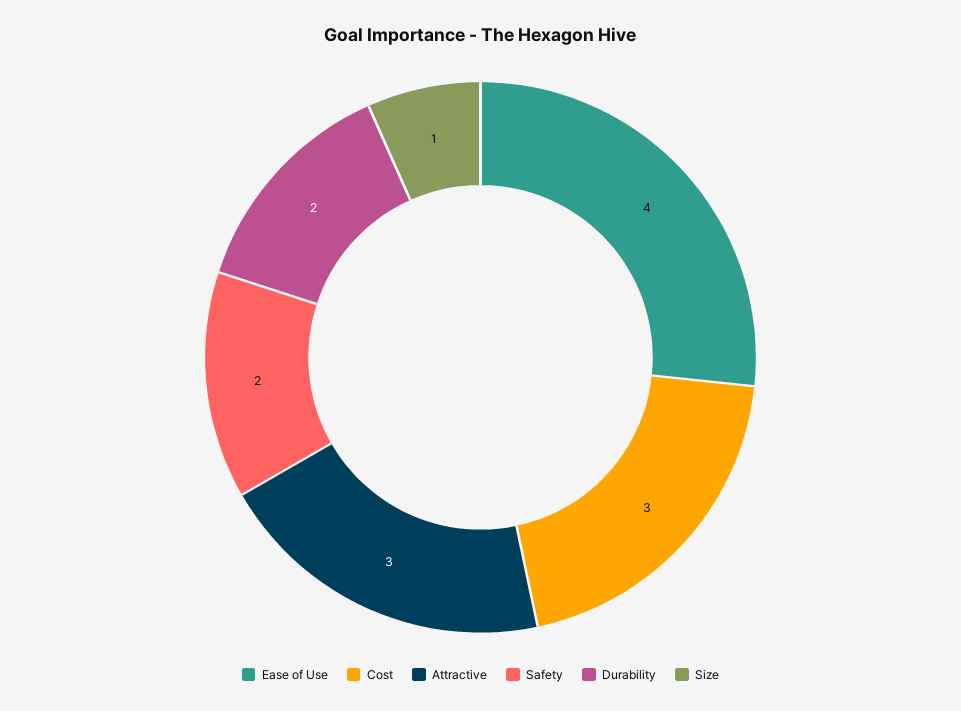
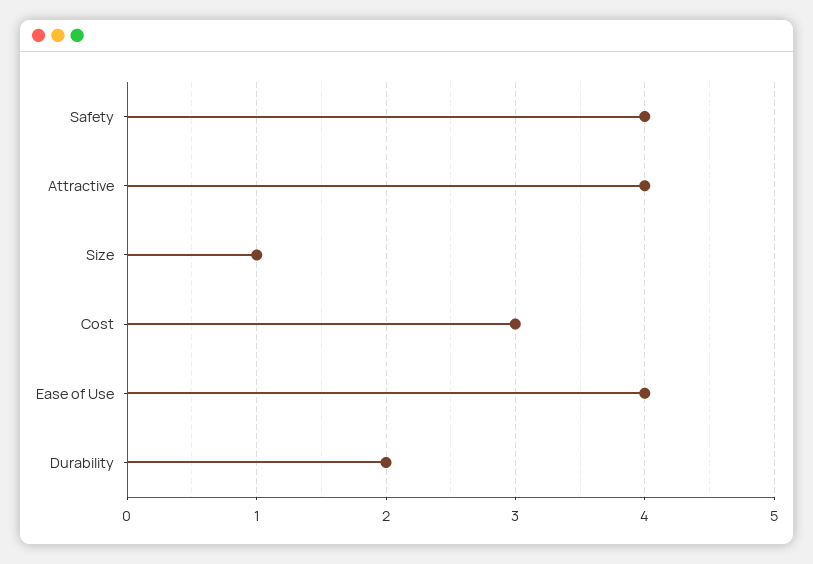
Attractive: 3 -> 4
Safety: 2 -> 4

